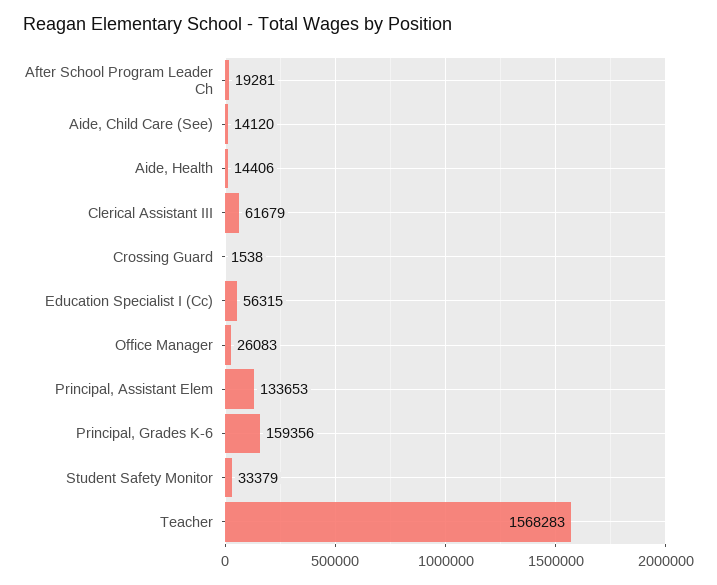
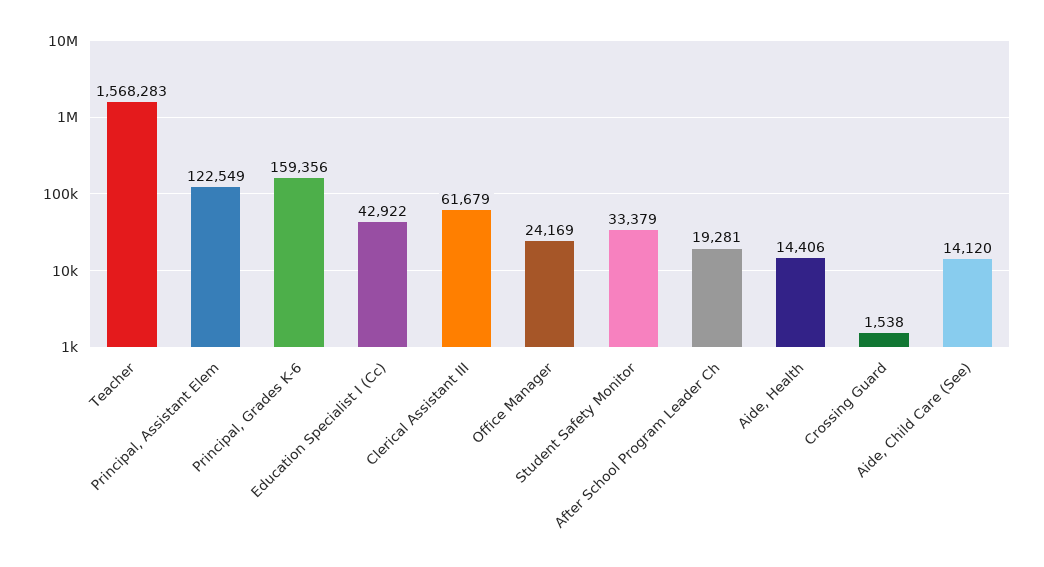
Education Specialist I (Cc): 56315 -> 42922
Office Manager: 26083 -> 24169
Principal, Assistant Elem: 133653 -> 122549

